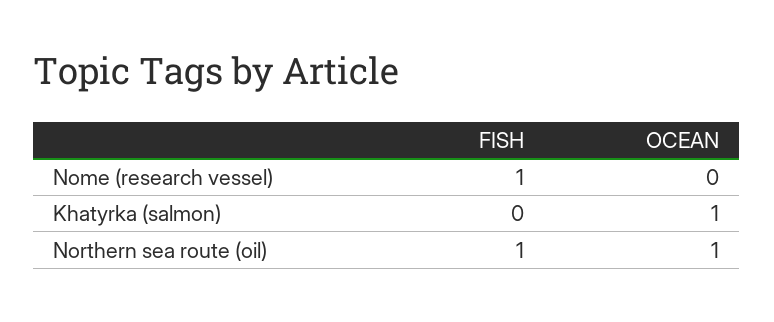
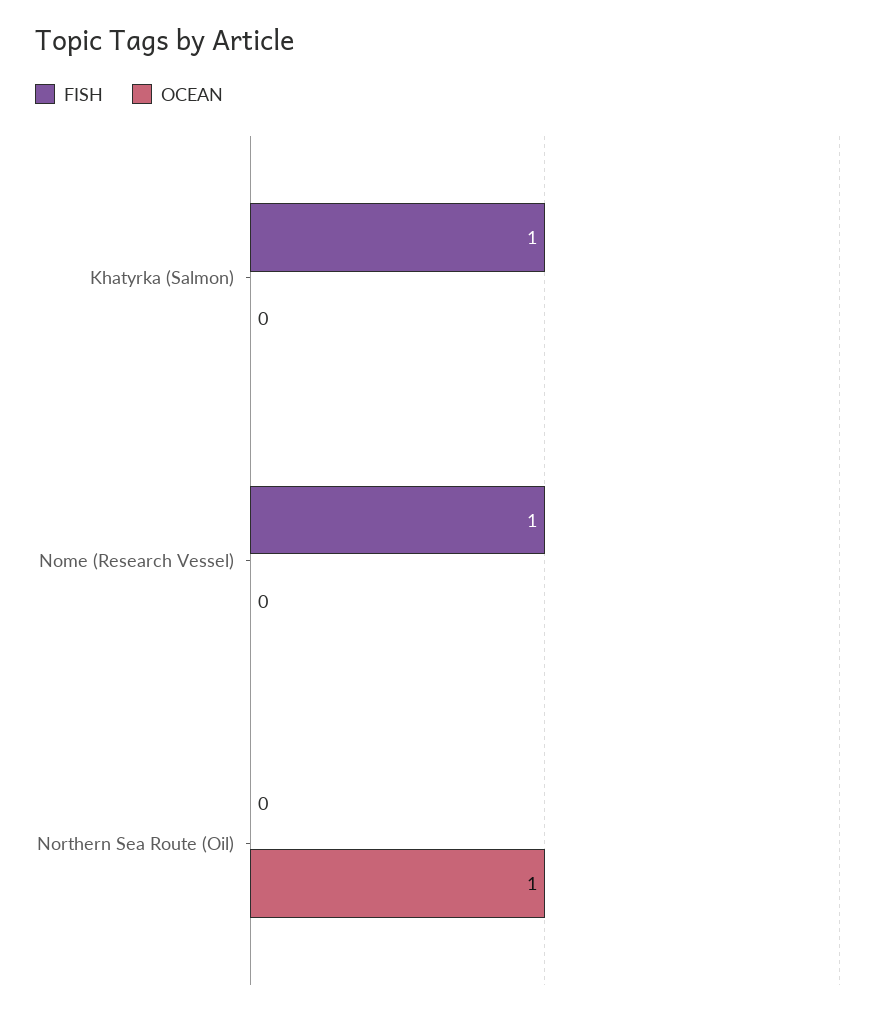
FISH, Khatyrka (salmon): 0 -> 1
OCEAN, Khatyrka (salmon): 1 -> 0
FISH, Northern sea route (oil): 1 -> 0

